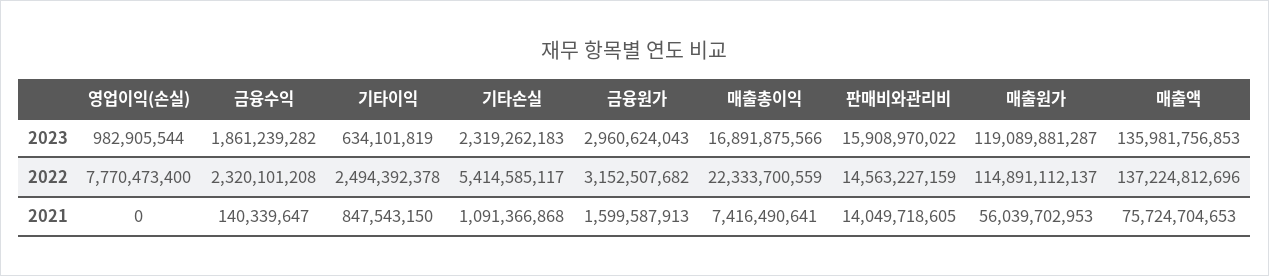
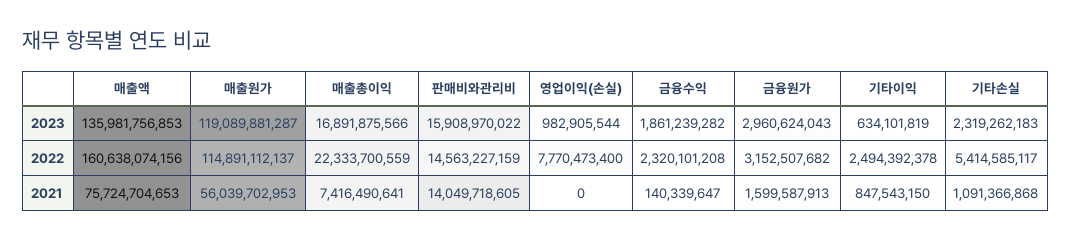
매출액, 2022: 137224812696 -> 160638074156

